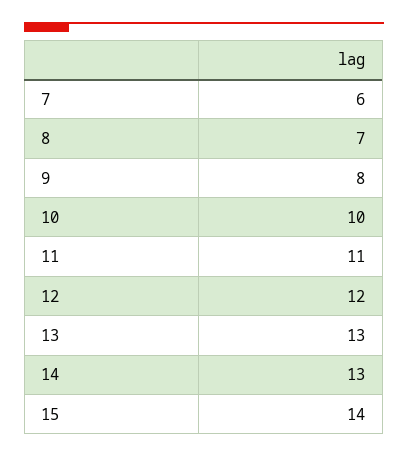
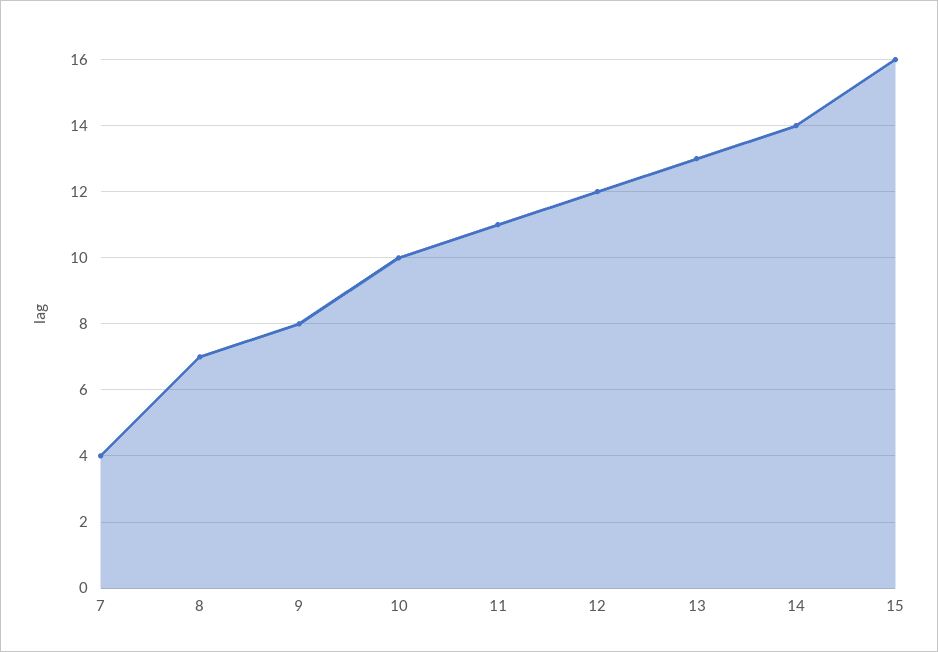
7: 6 -> 4
14: 13 -> 14
15: 14 -> 16

